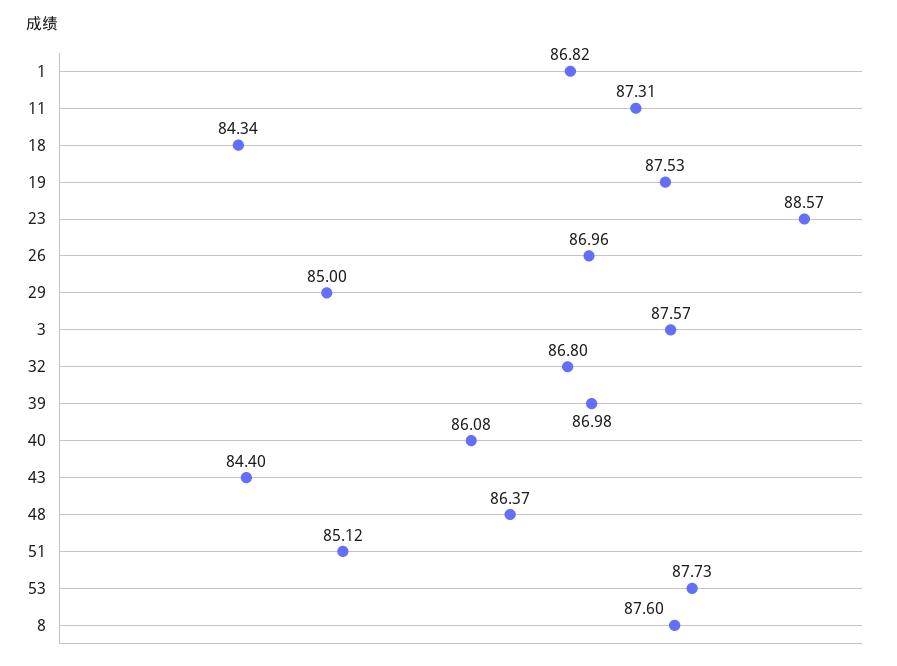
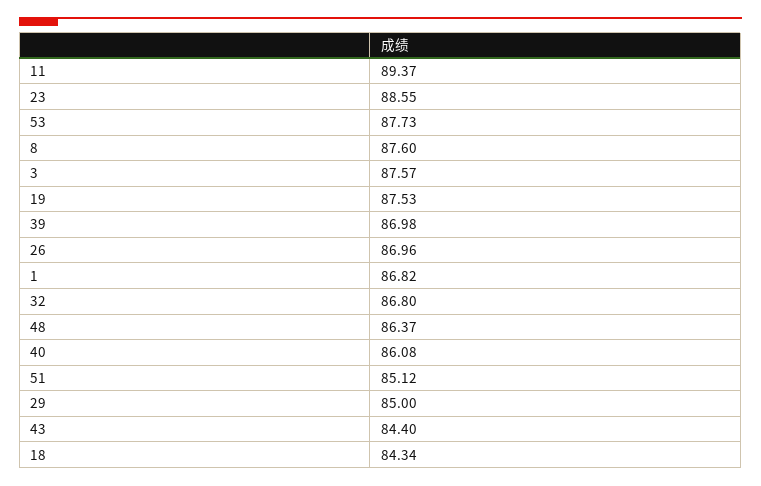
11: 87.31 -> 89.37
23: 88.57 -> 88.55

